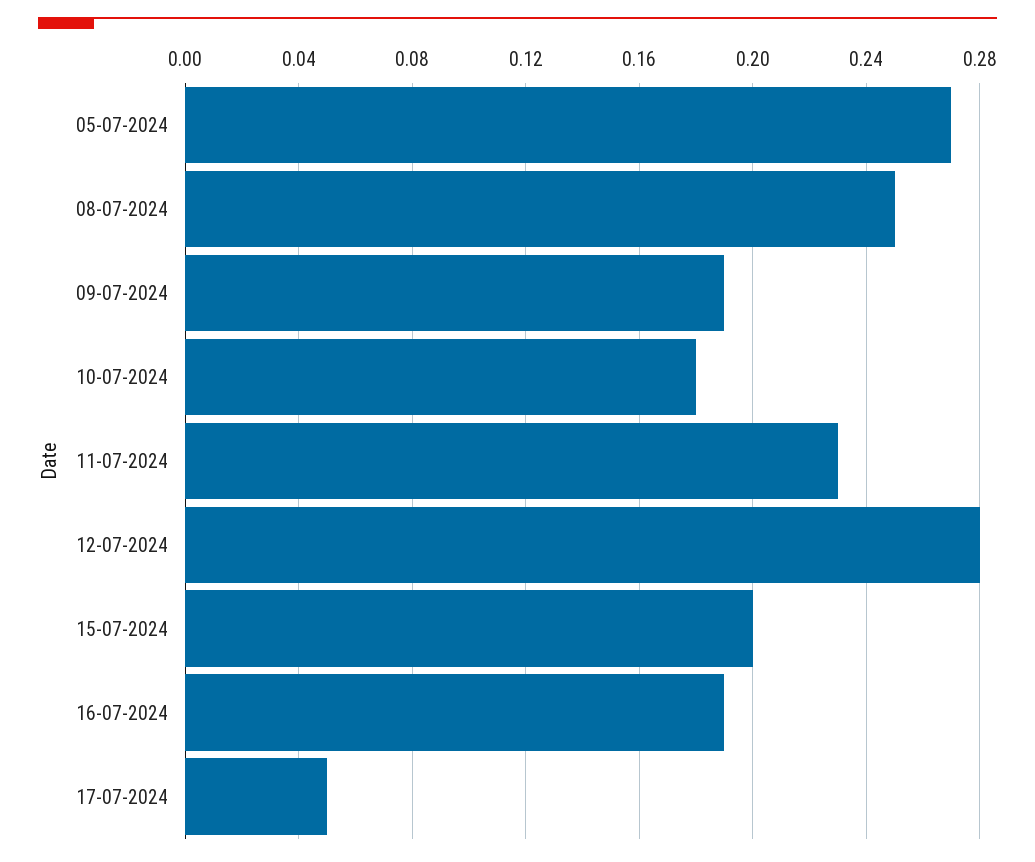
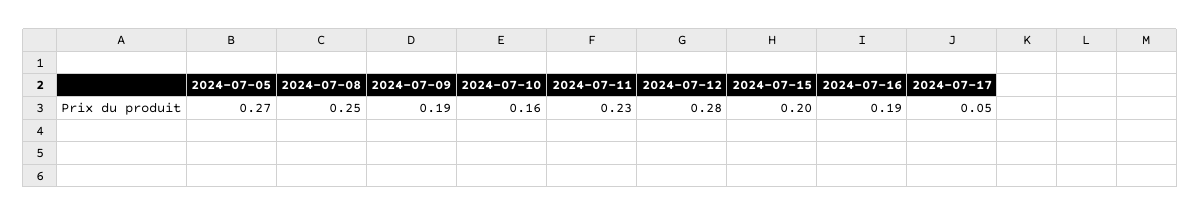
10-07-2024: 0.18 -> 0.16

